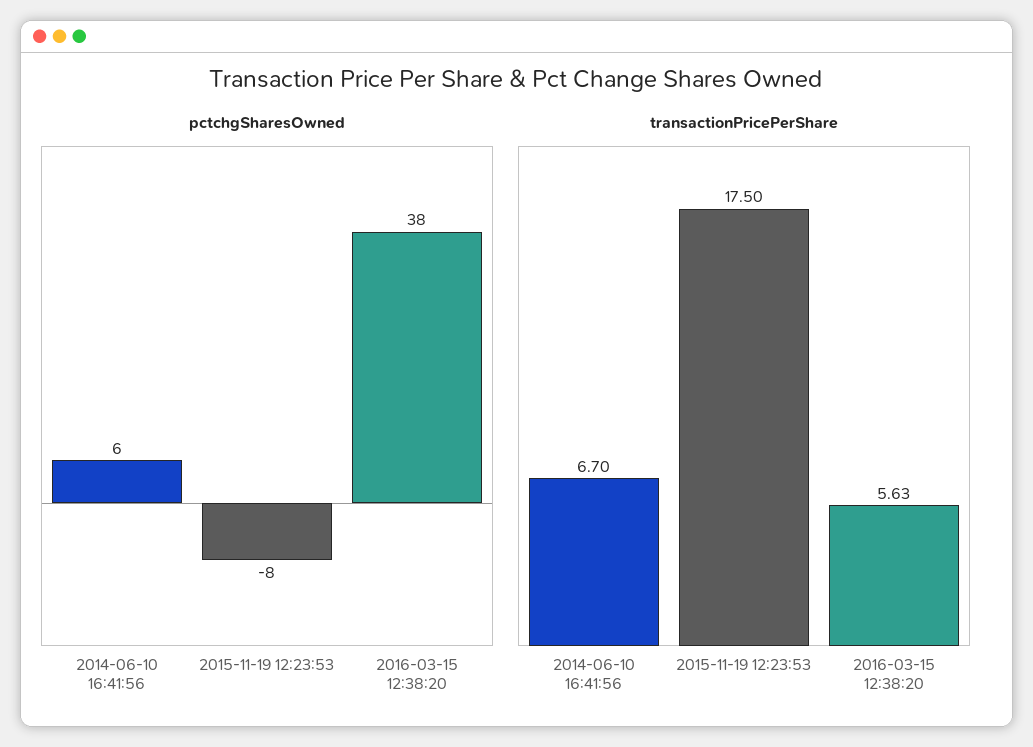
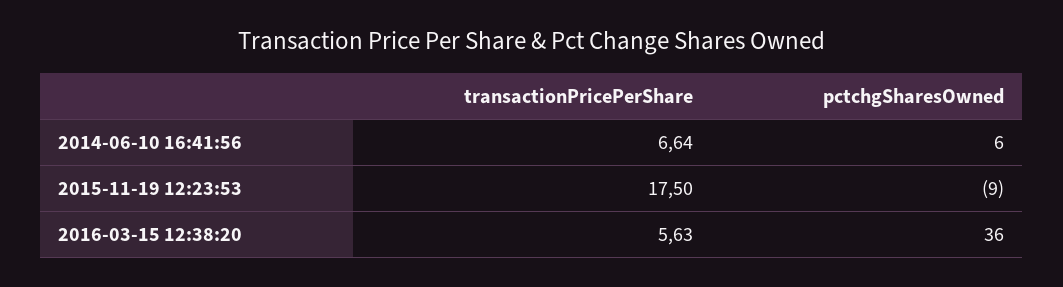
pctchgSharesOwned, 2015-11-19 12:23:53: -8 -> -9
pctchgSharesOwned, 2016-03-15 12:38:20: 38 -> 36
transactionPricePerShare, 2014-06-10 16:41:56: 6.7 -> 6.64

